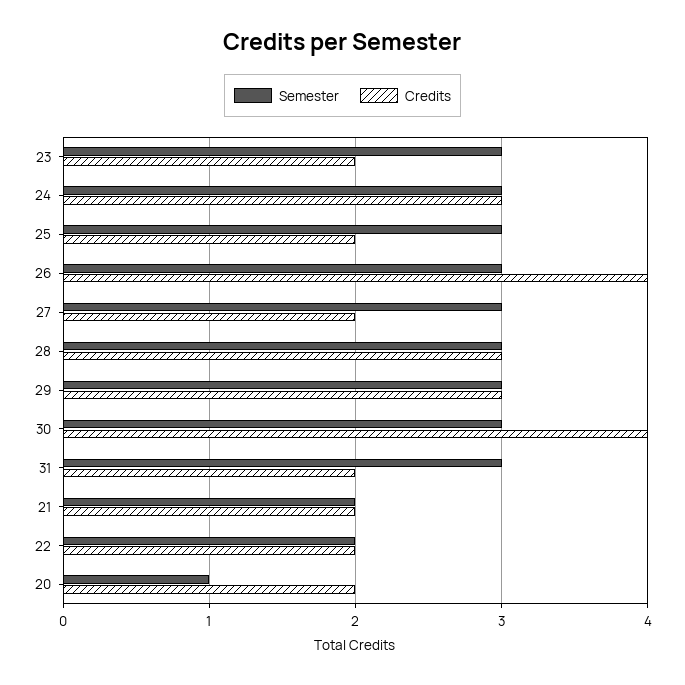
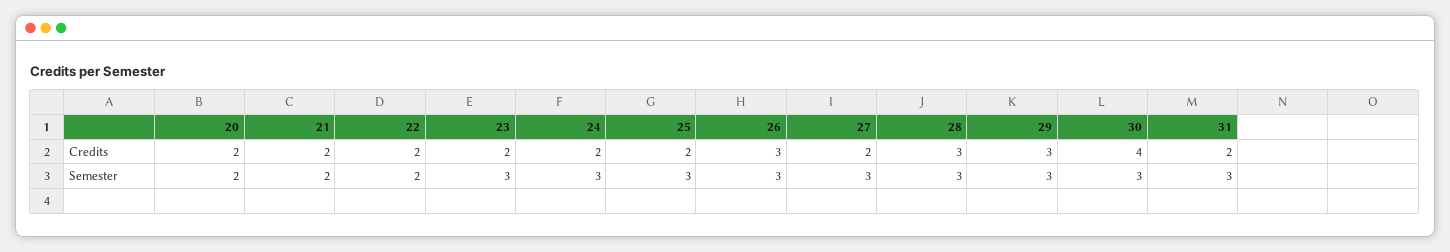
Credits, 24: 3 -> 2
Credits, 26: 4 -> 3
Semester, 20: 1 -> 2

